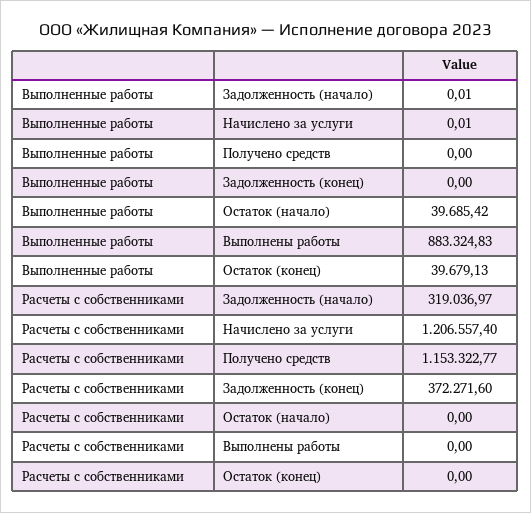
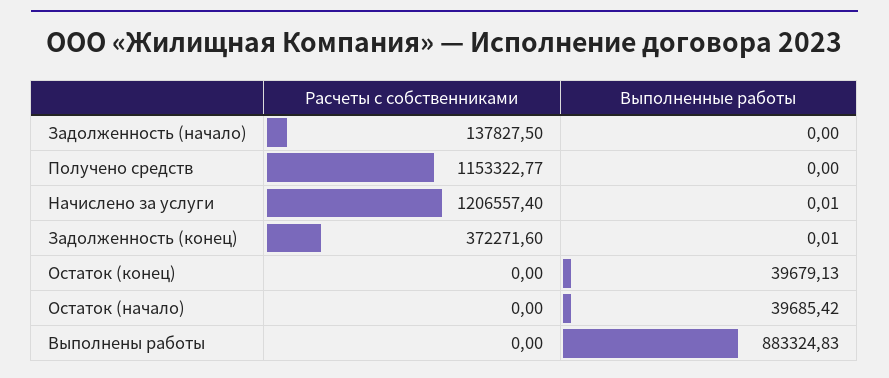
Выполненные работы, Задолженность (начало): 0.01 -> 0
Выполненные работы, Задолженность (конец): 0 -> 0.01
Расчеты с собственниками, Задолженность (начало): 319036.97 -> 137827.5

